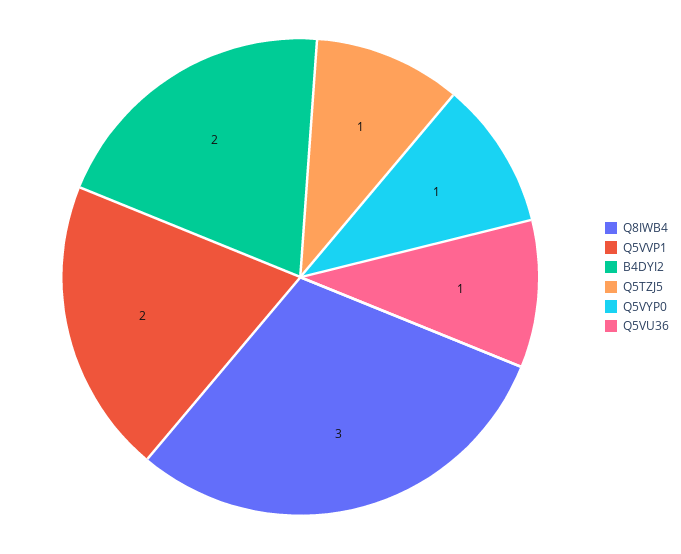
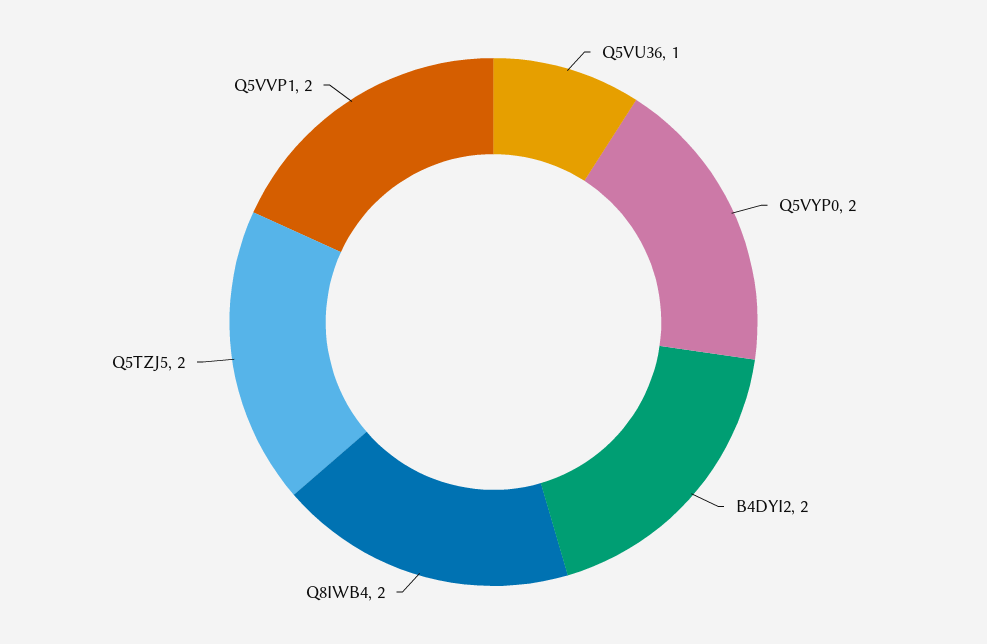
Q8IWB4: 3 -> 2
Q5TZJ5: 1 -> 2
Q5VYP0: 1 -> 2

